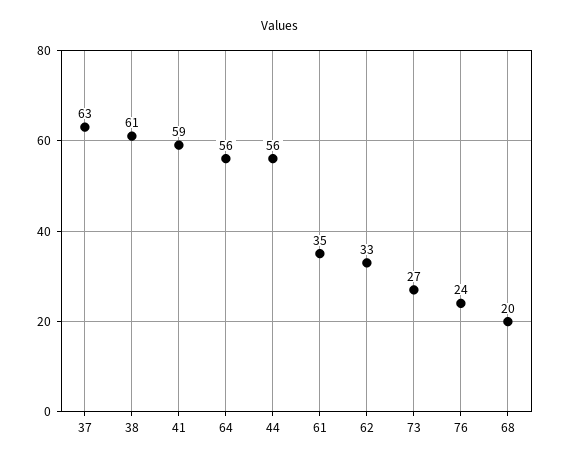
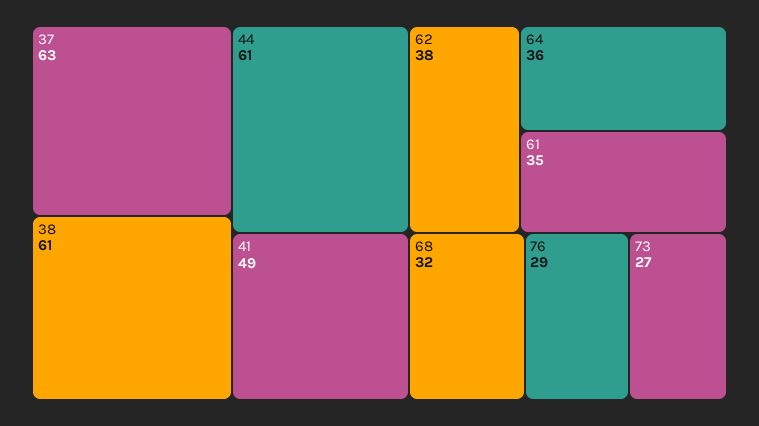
41: 59 -> 49
64: 56 -> 36
44: 56 -> 61
62: 33 -> 38
76: 24 -> 29
68: 20 -> 32

